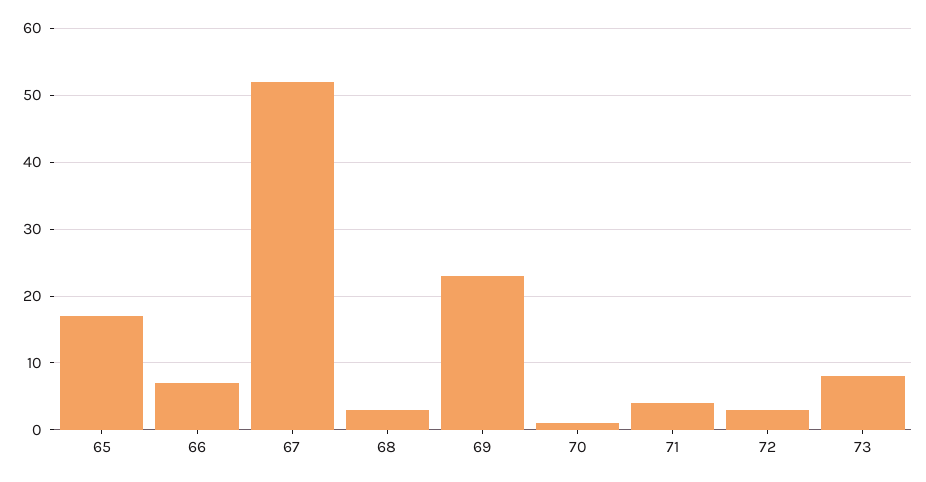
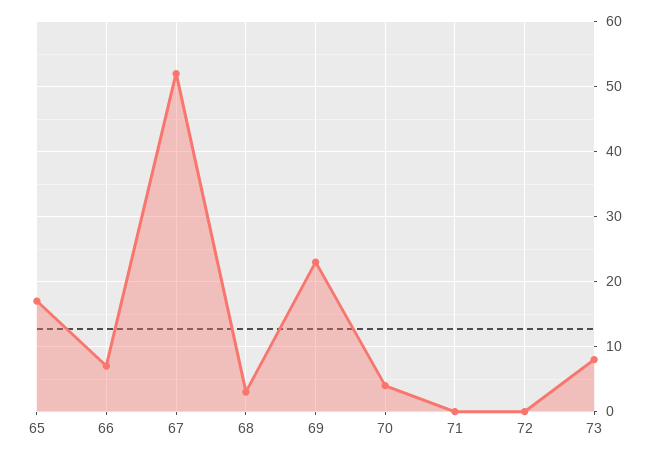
70: 1 -> 4
71: 4 -> 0
72: 3 -> 0

